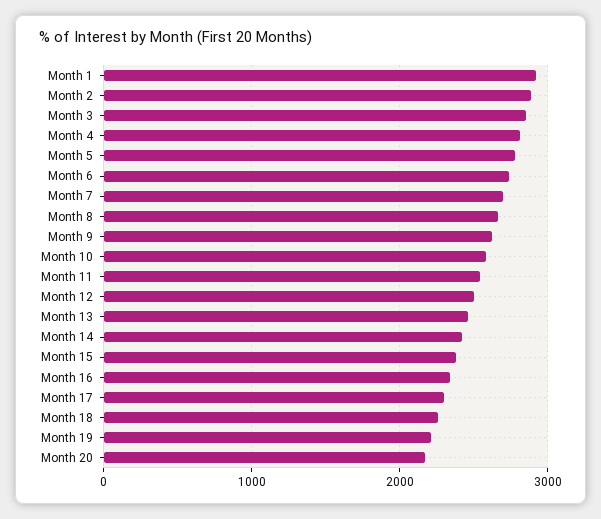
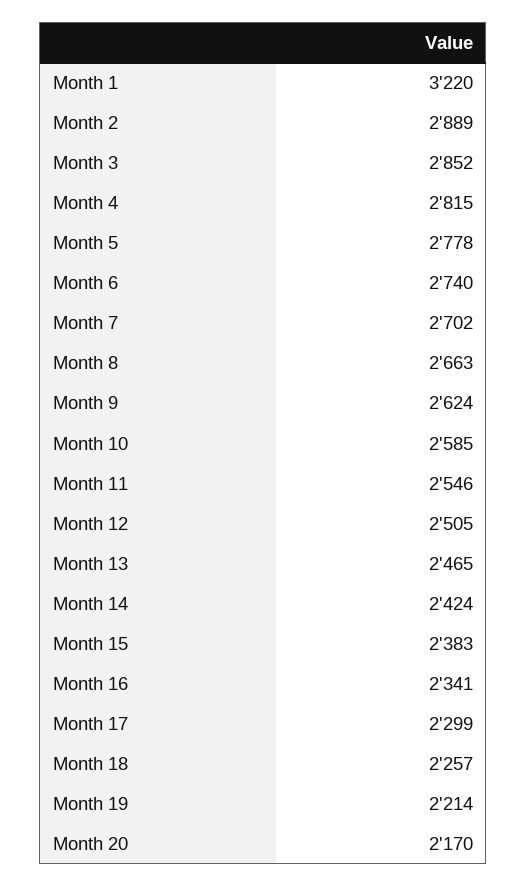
Month 1: 2900 -> 3220

